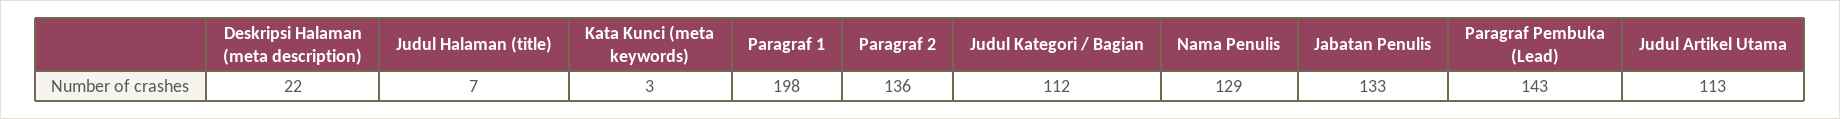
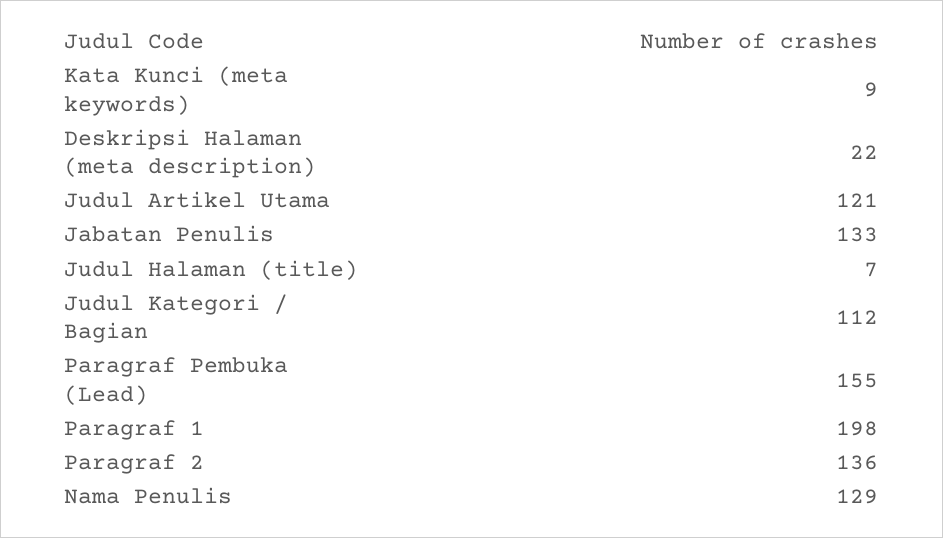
Kata Kunci (meta keywords): 3 -> 9
Paragraf Pembuka (Lead): 143 -> 155
Judul Artikel Utama: 113 -> 121

